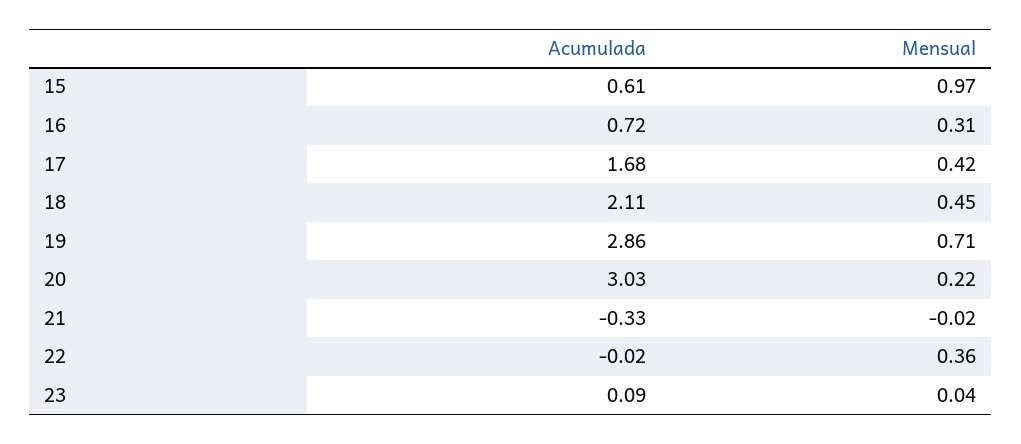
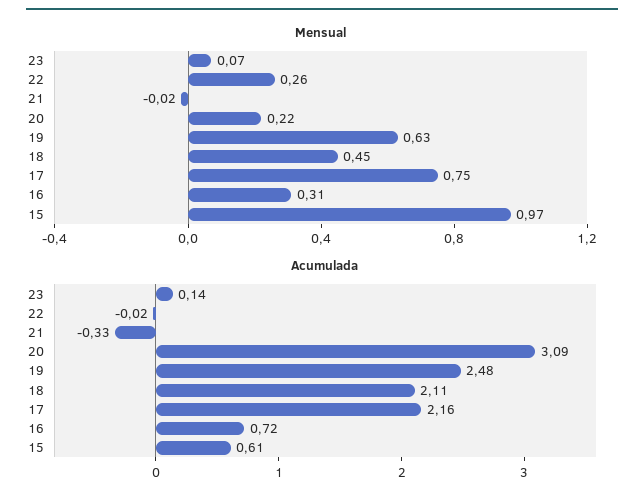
Acumulada, 17: 1.68 -> 2.16
Mensual, 17: 0.42 -> 0.75
Acumulada, 19: 2.86 -> 2.48
Mensual, 19: 0.71 -> 0.63
Acumulada, 20: 3.03 -> 3.09
Mensual, 22: 0.36 -> 0.26
Acumulada, 23: 0.09 -> 0.14
Mensual, 23: 0.04 -> 0.07

